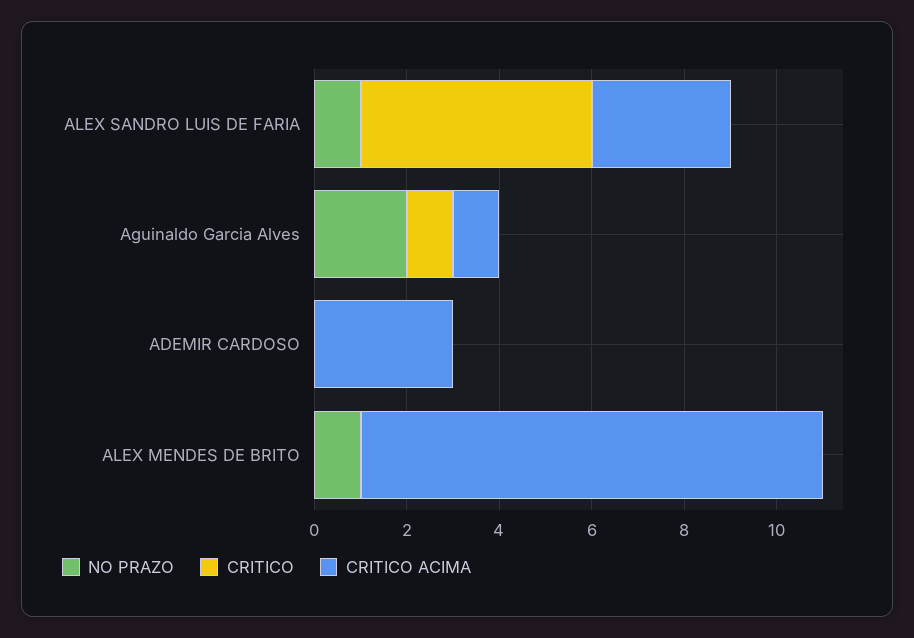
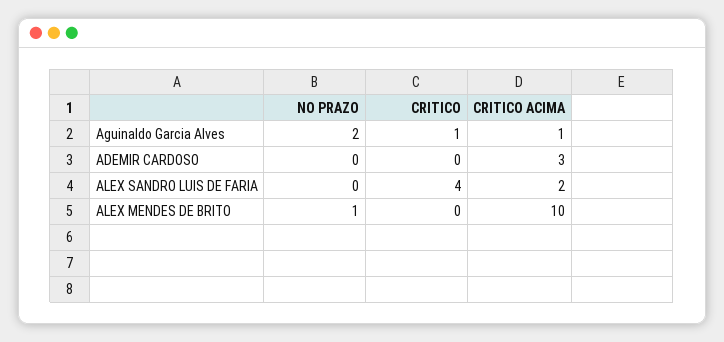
NO PRAZO, ALEX SANDRO LUIS DE FARIA: 1 -> 0
CRITICO, ALEX SANDRO LUIS DE FARIA: 5 -> 4
CRITICO ACIMA, ALEX SANDRO LUIS DE FARIA: 3 -> 2

